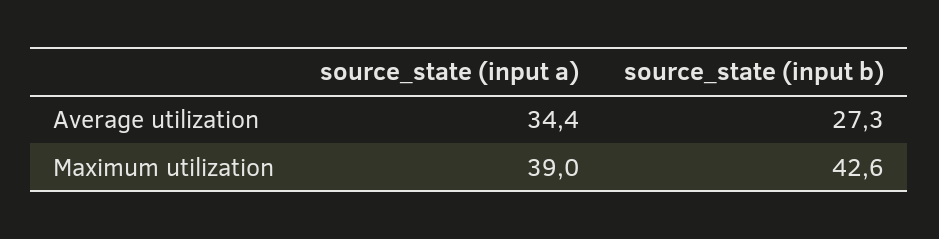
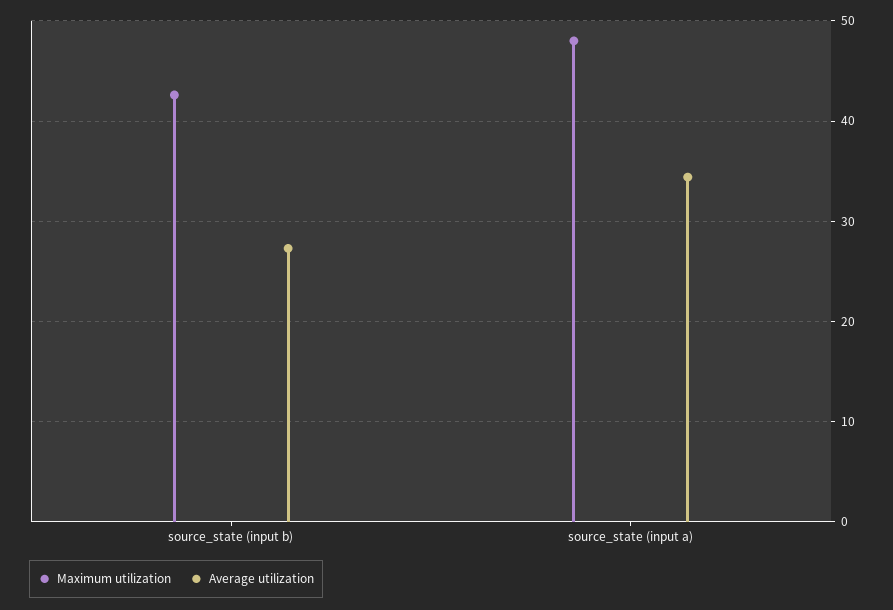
Maximum utilization, source_state (input a): 39 -> 48

